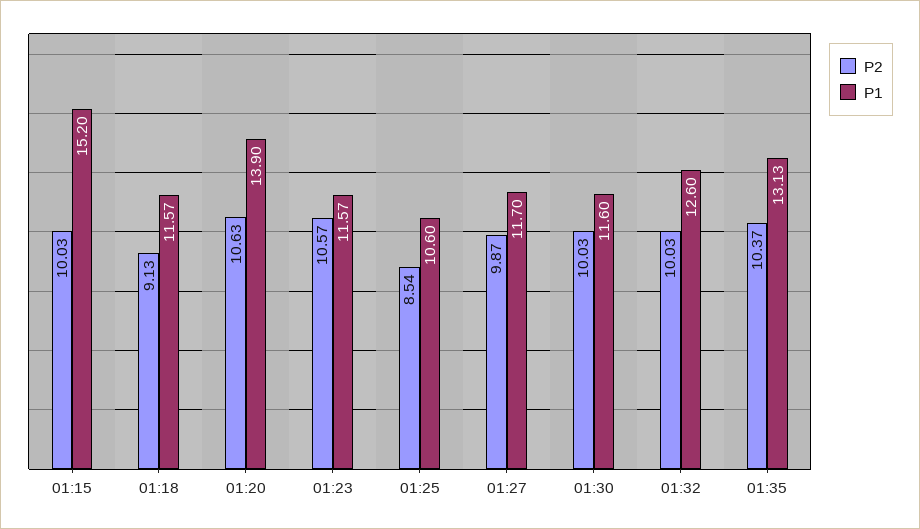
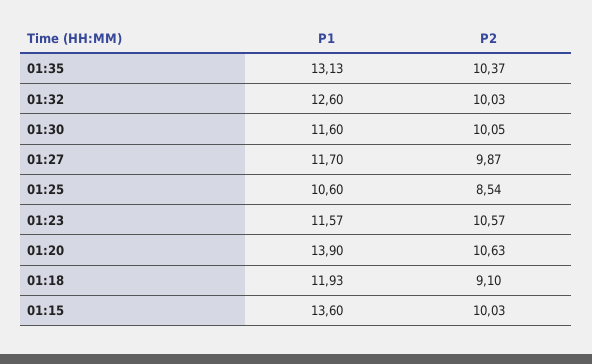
P1, 01:15: 15.2 -> 13.6
P2, 01:18: 9.13 -> 9.1
P1, 01:18: 11.57 -> 11.93
P2, 01:30: 10.03 -> 10.05

